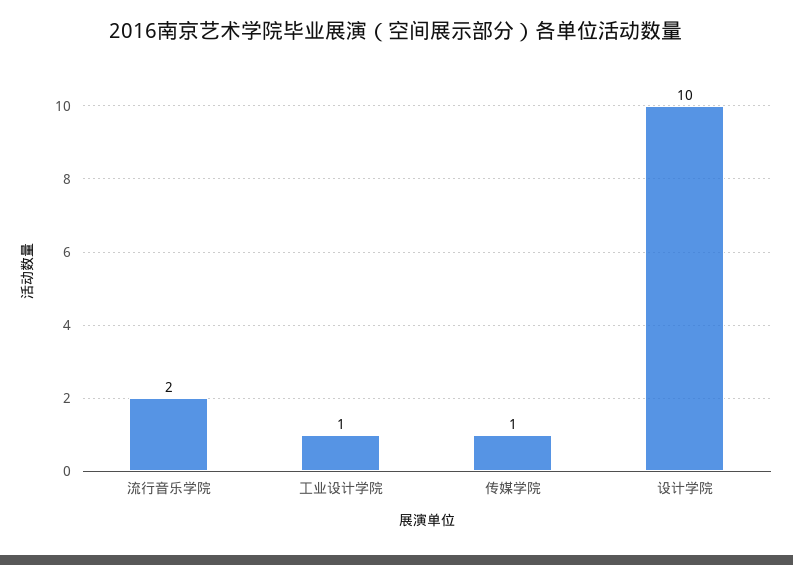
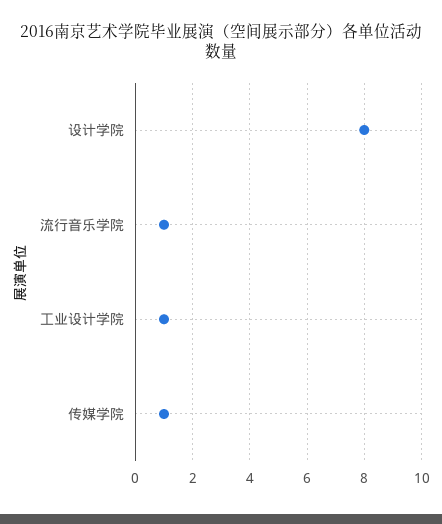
流行音乐学院: 2 -> 1
设计学院: 10 -> 8

